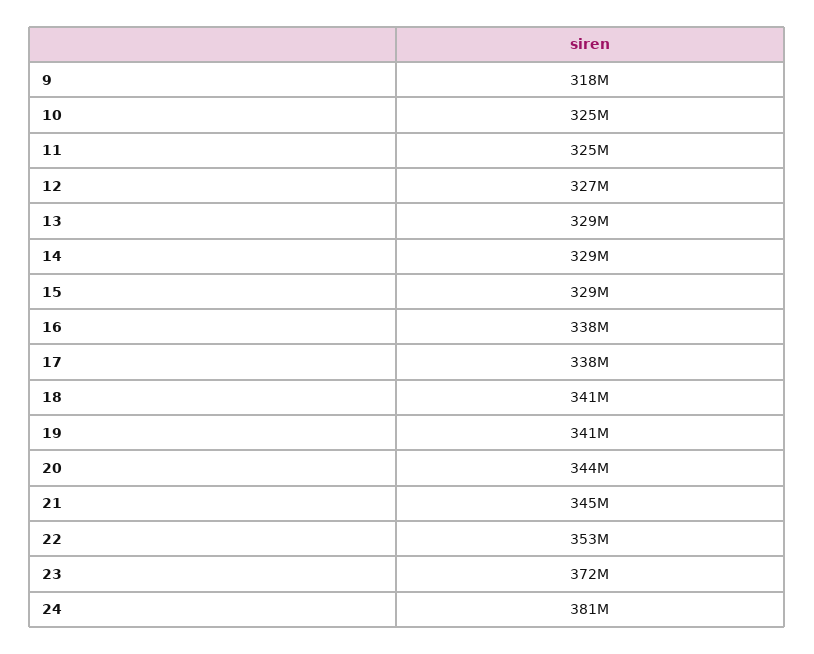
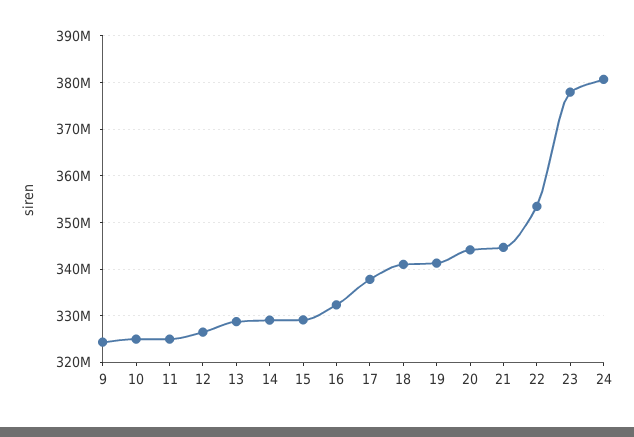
9: 318000000 -> 324000000
16: 338000000 -> 332000000
23: 372000000 -> 378000000

